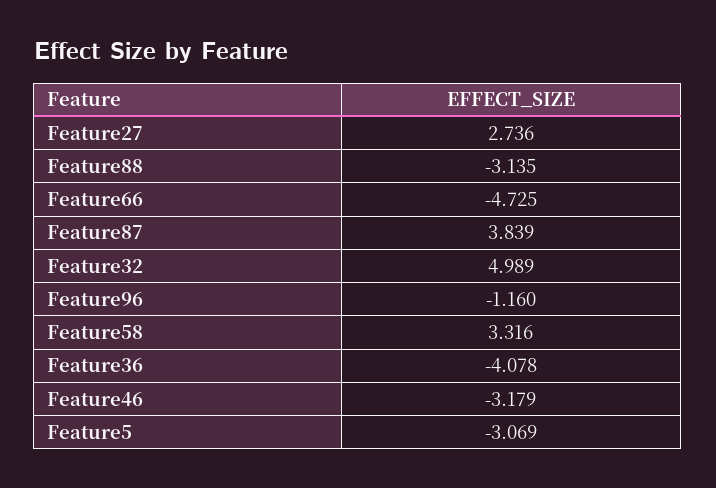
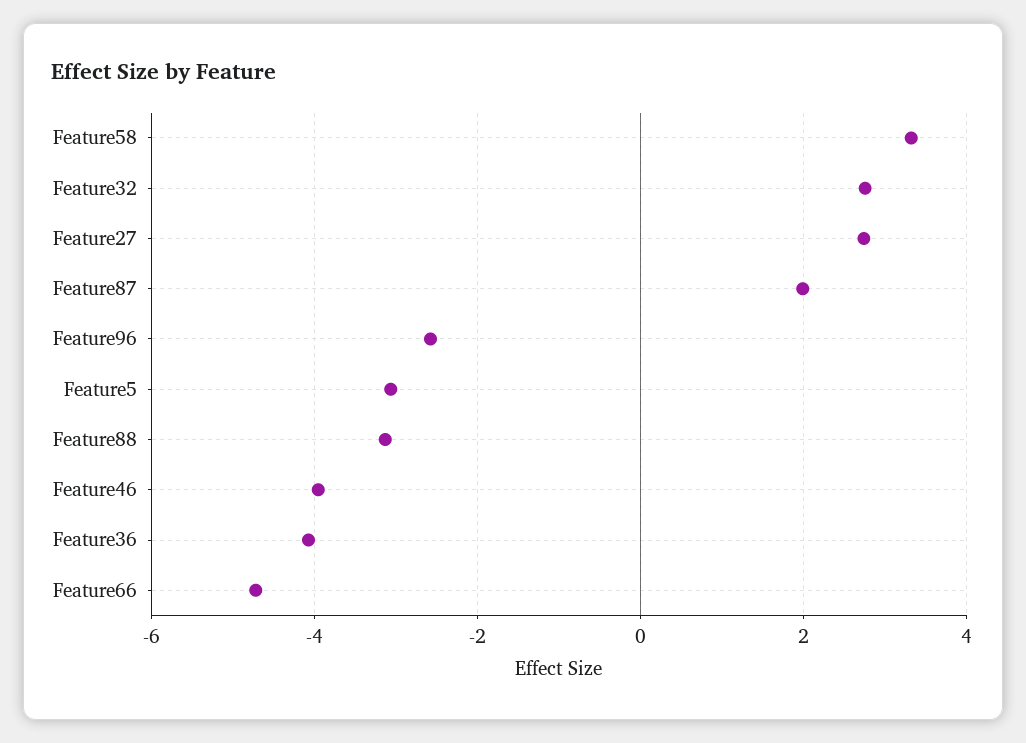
Feature87: 3.839 -> 2
Feature32: 4.989 -> 2.8
Feature96: -1.16 -> -2.6
Feature46: -3.179 -> -4

